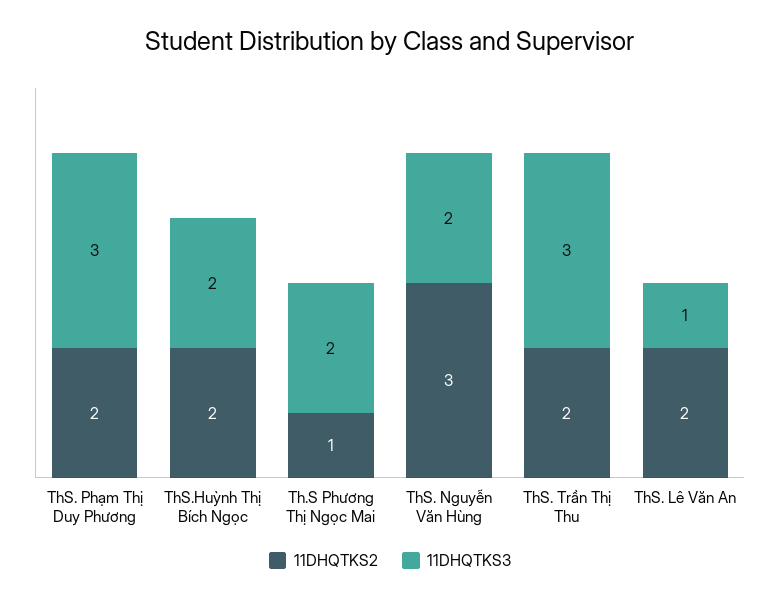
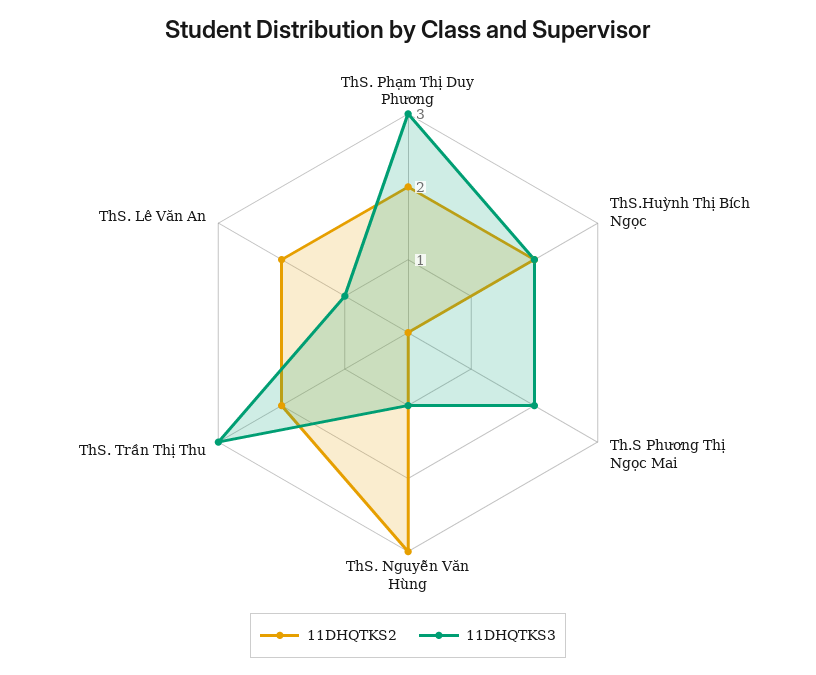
11DHQTKS2, Th.S Phương Thị Ngọc Mai: 1 -> 0
11DHQTKS3, ThS. Nguyễn Văn Hùng: 2 -> 1

